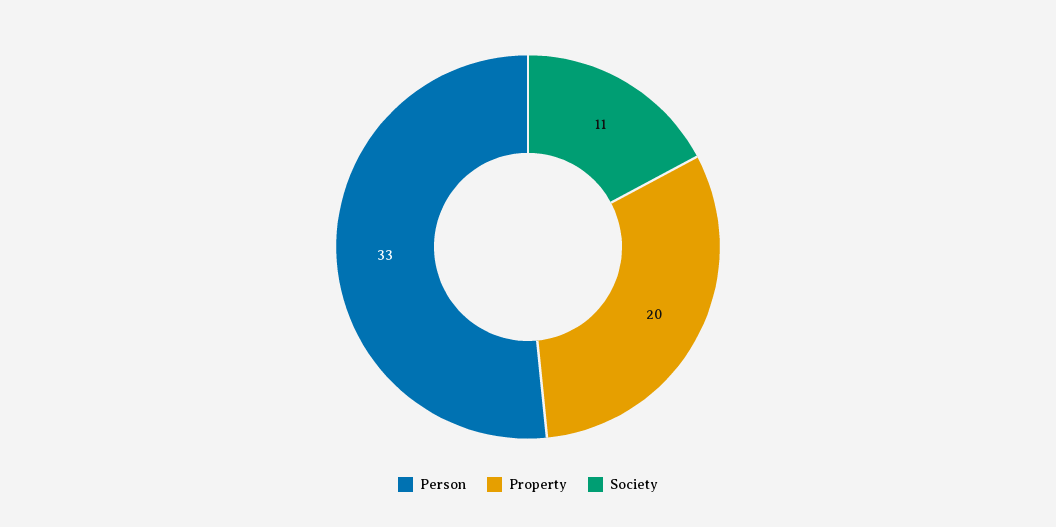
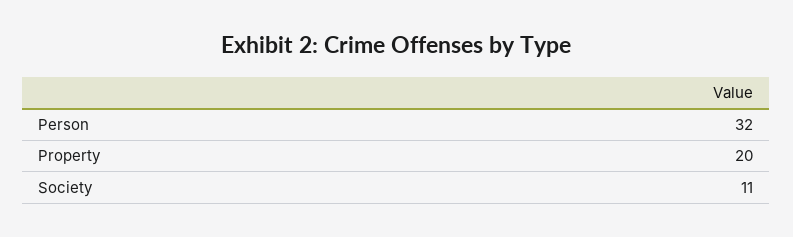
Person: 33 -> 32

